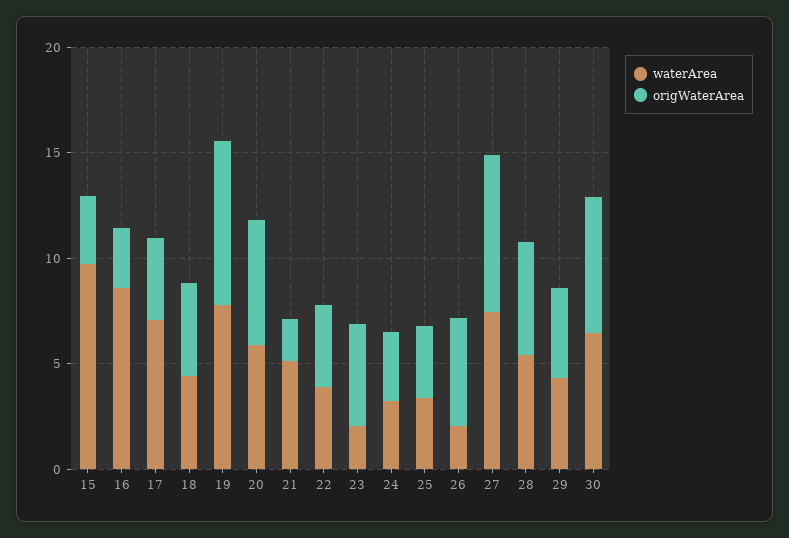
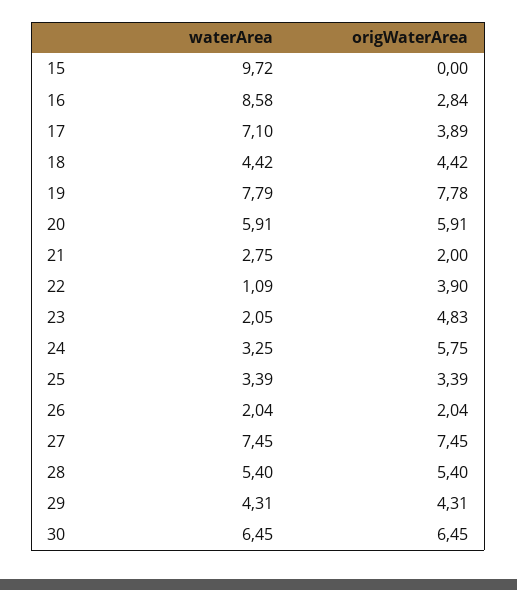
origWaterArea, 15: 3 -> 0
waterArea, 21: 5 -> 2.75
waterArea, 22: 4 -> 1.09
origWaterArea, 24: 3 -> 5.75
origWaterArea, 26: 5 -> 2.04

